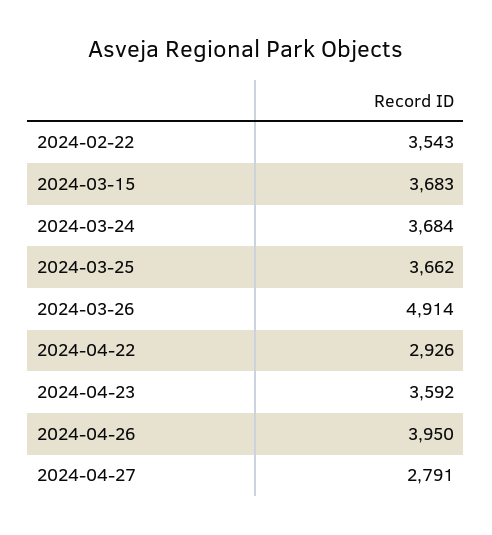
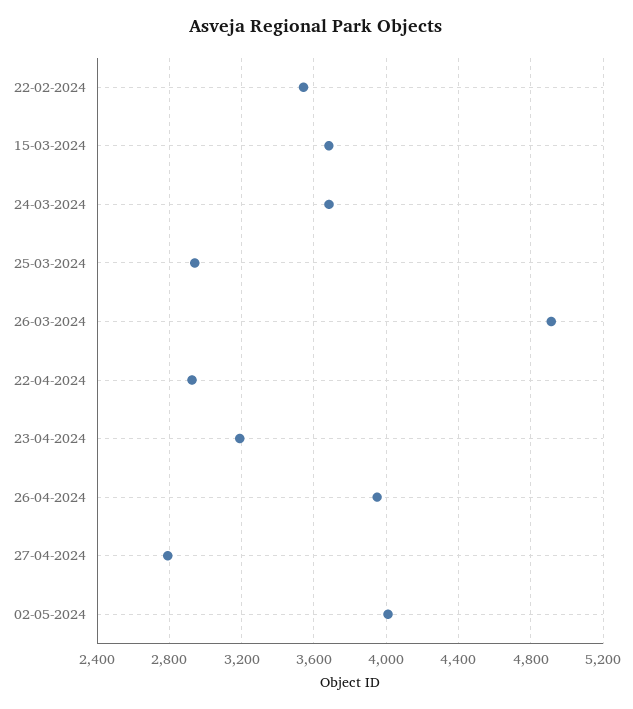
2024-03-25: 3662 -> 2950
2024-04-23: 3592 -> 3200
02-05-2024: none -> 4000

